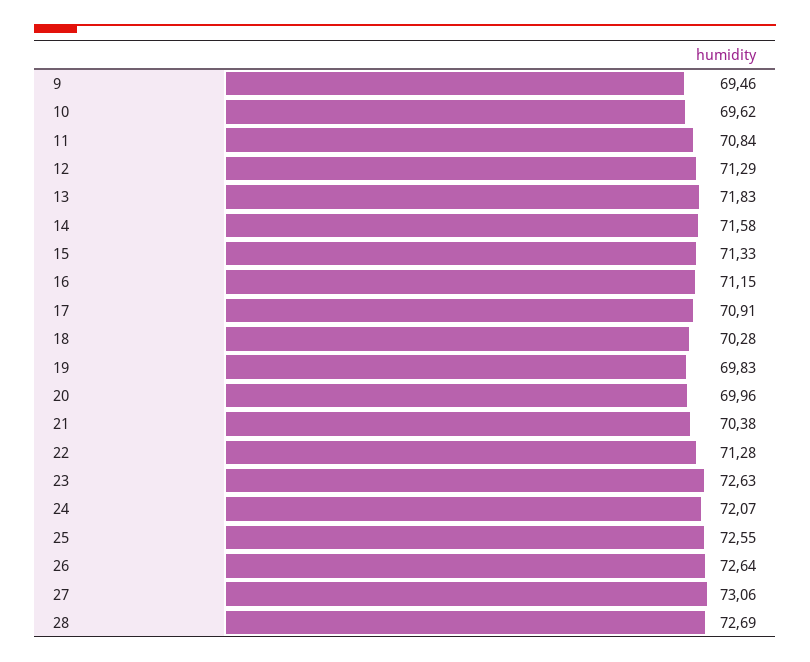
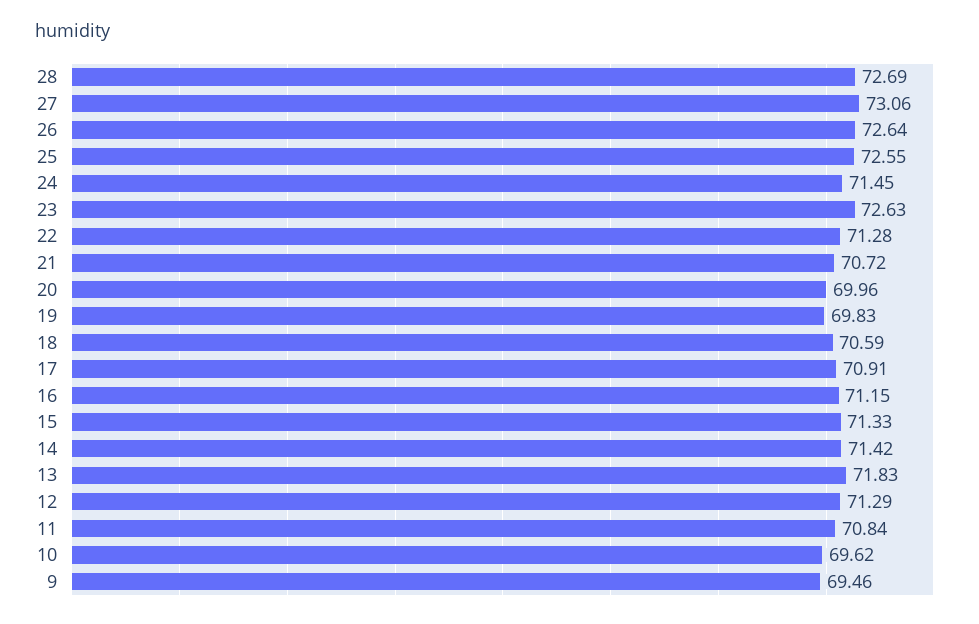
14: 71.58 -> 71.42
18: 70.28 -> 70.59
21: 70.38 -> 70.72
24: 72.07 -> 71.45

